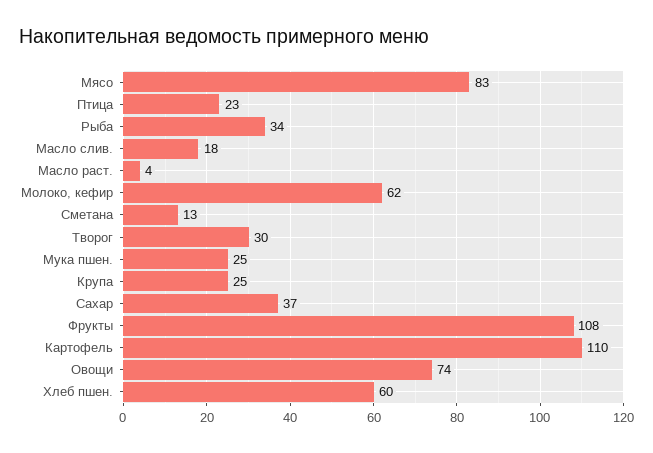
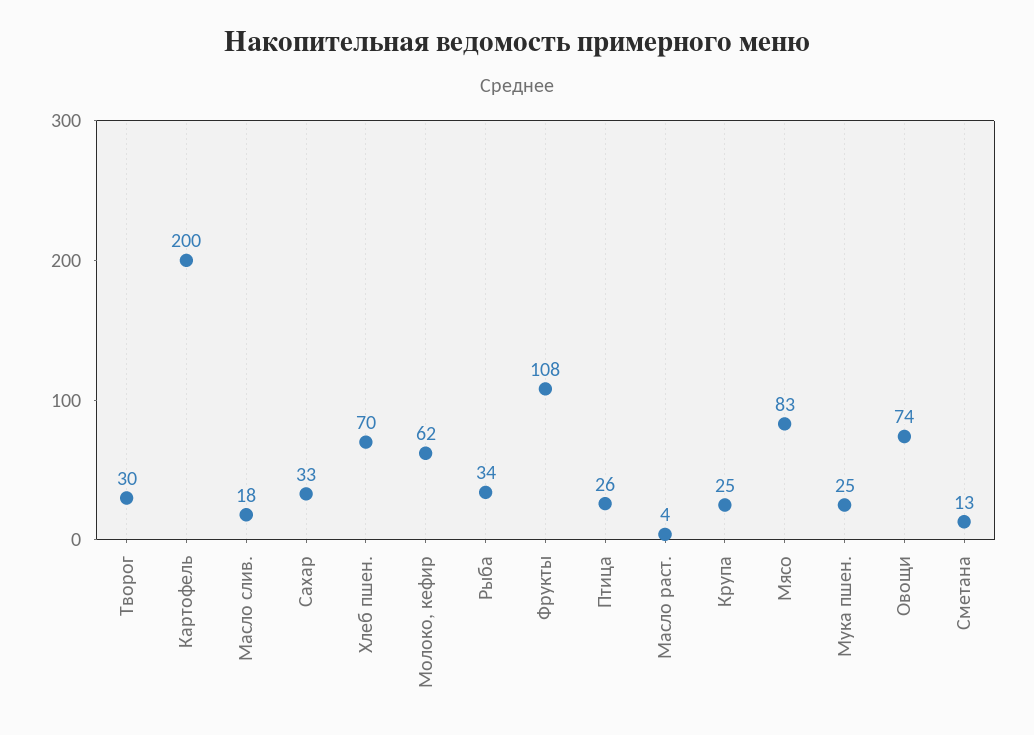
Птица: 23 -> 26
Сахар: 37 -> 33
Картофель: 110 -> 200
Хлеб пшен.: 60 -> 70

